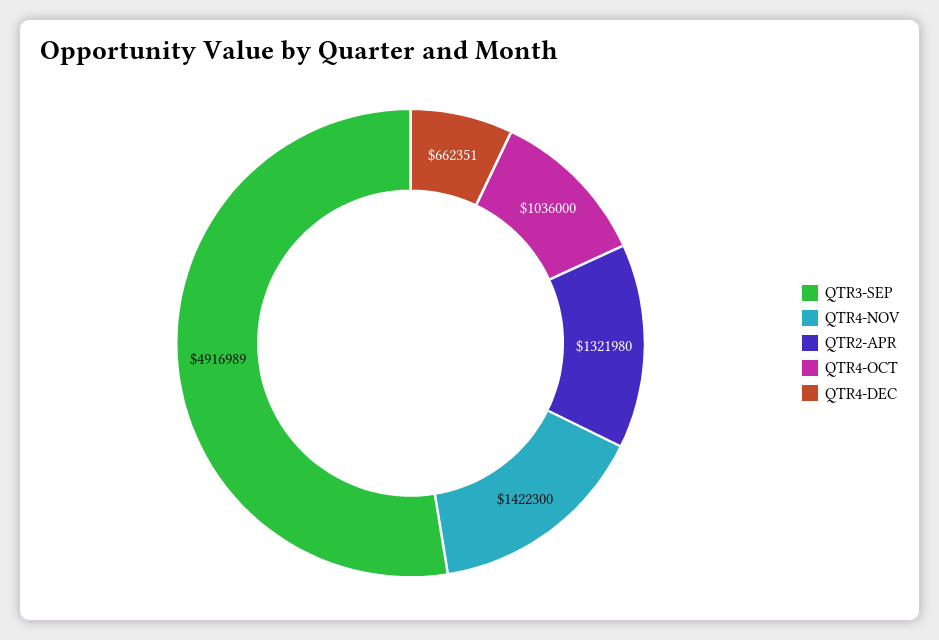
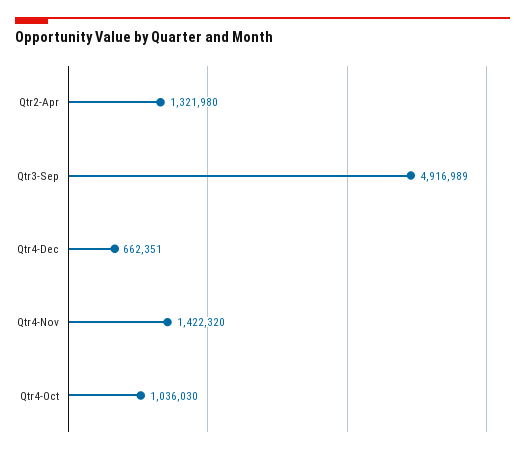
QTR4-NOV: 1422300 -> 1422320
QTR4-OCT: 1036000 -> 1036030

